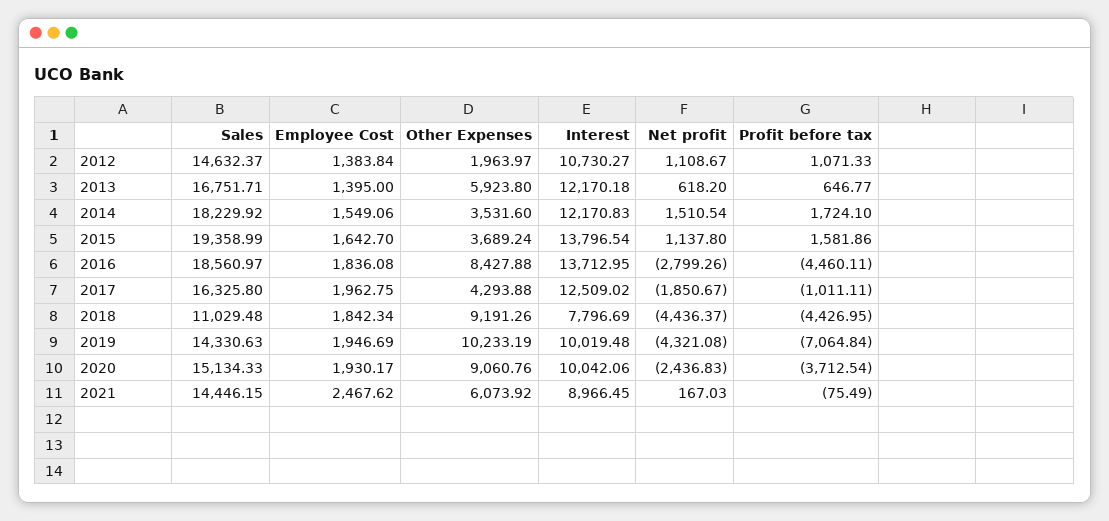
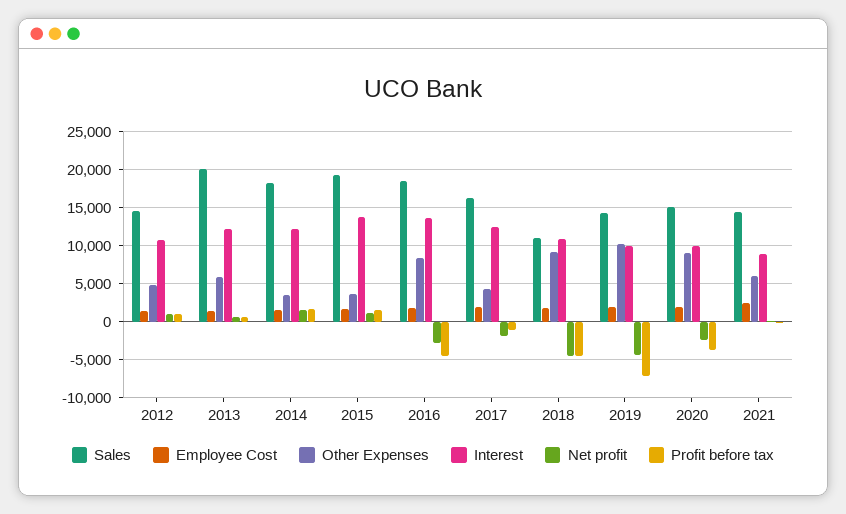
Other Expenses, 2012: 1963.97 -> 5000
Sales, 2013: 16751.71 -> 20000
Interest, 2018: 7796.69 -> 11000

